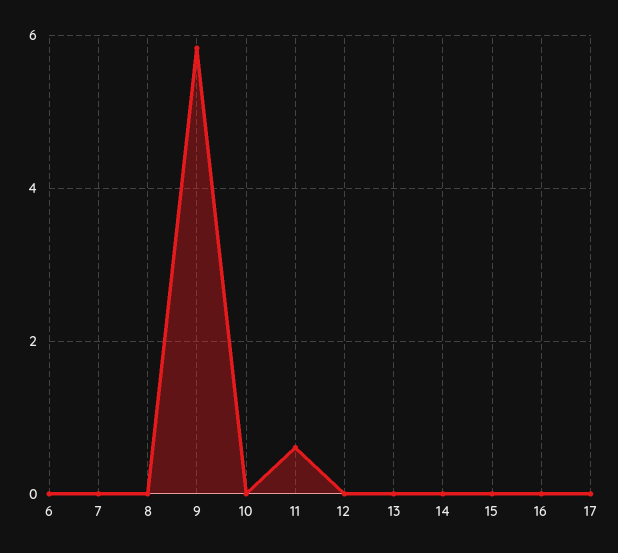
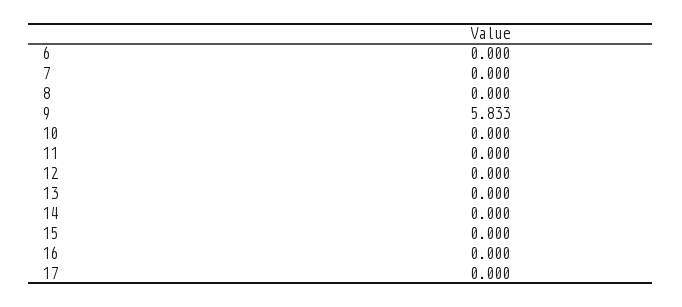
11: 0.6 -> 0

